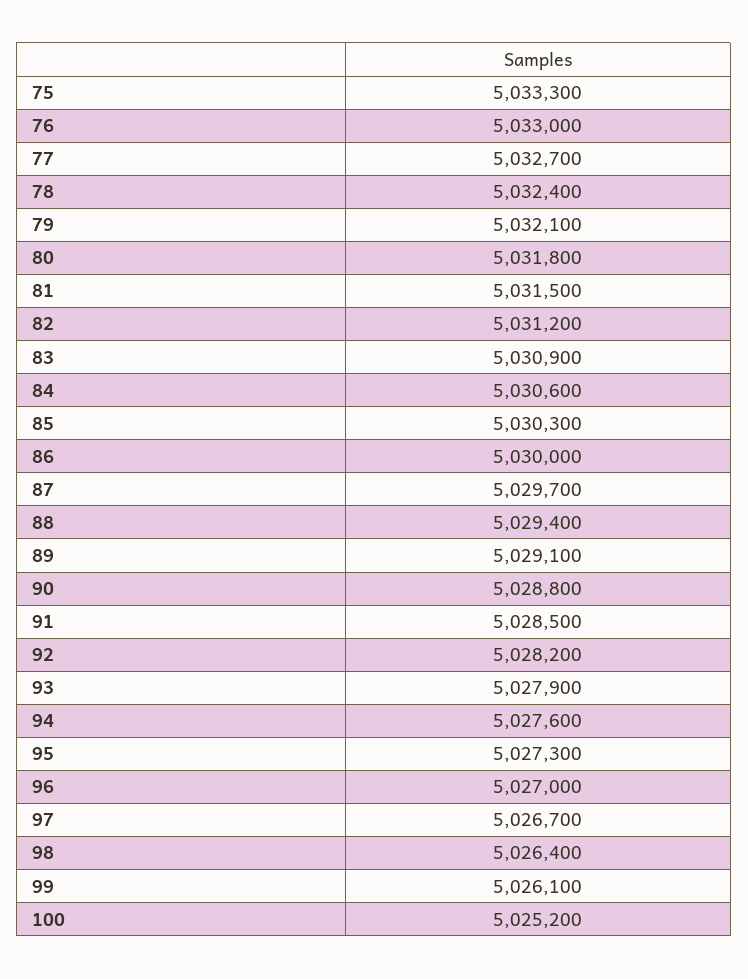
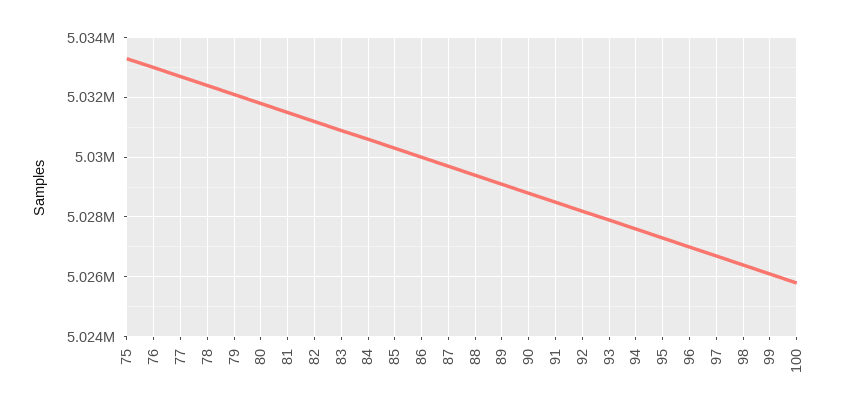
100: 5025200 -> 5025750

